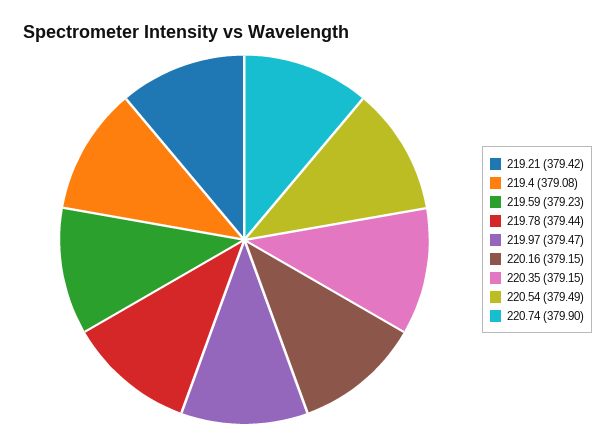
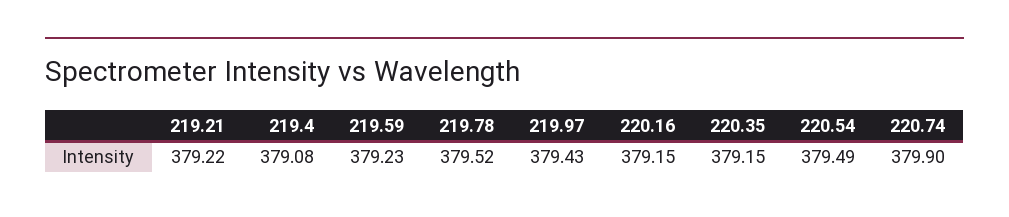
219.21: 379.42 -> 379.22
219.78: 379.44 -> 379.52
219.97: 379.47 -> 379.43

